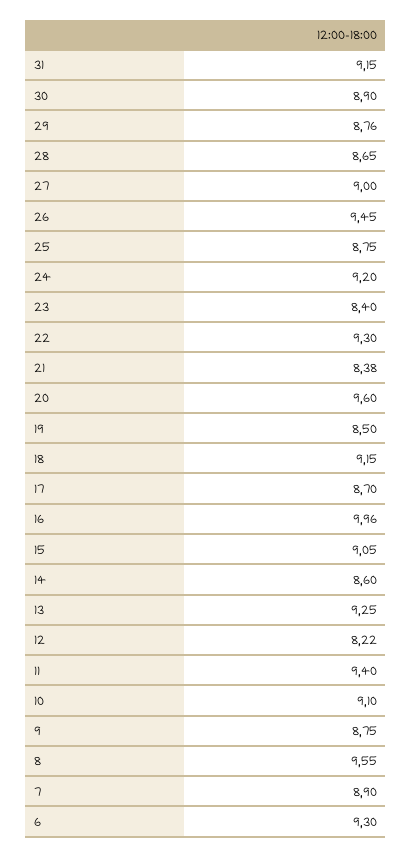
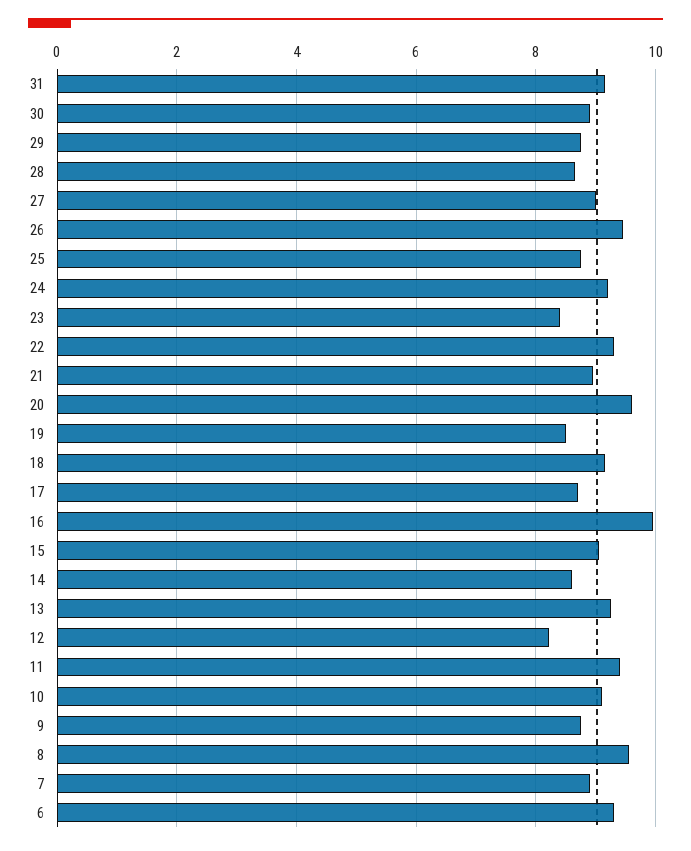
21: 8.38 -> 9

